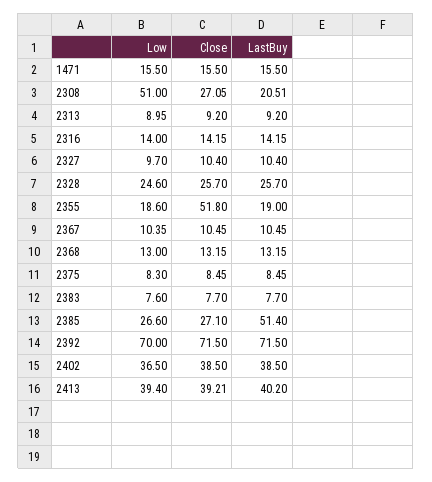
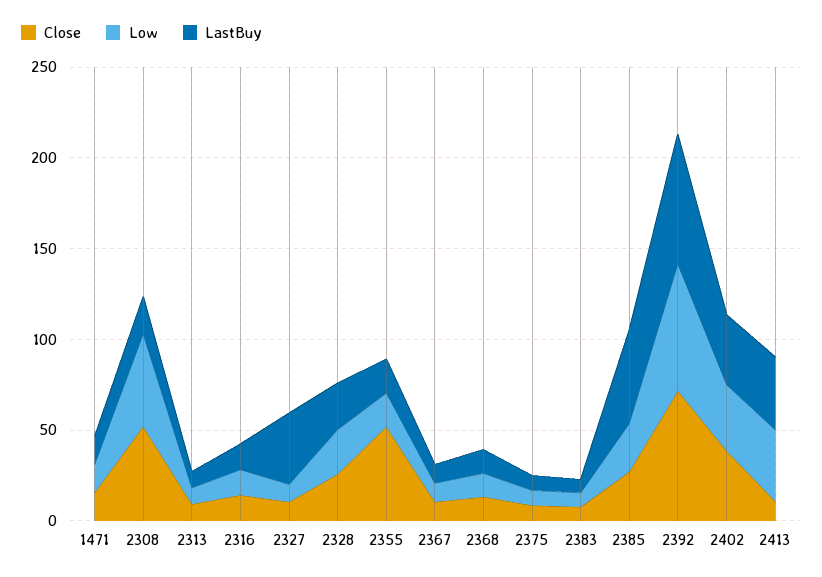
Close, 2308: 27.05 -> 50
LastBuy, 2327: 10.4 -> 40
Close, 2413: 39.21 -> 10

